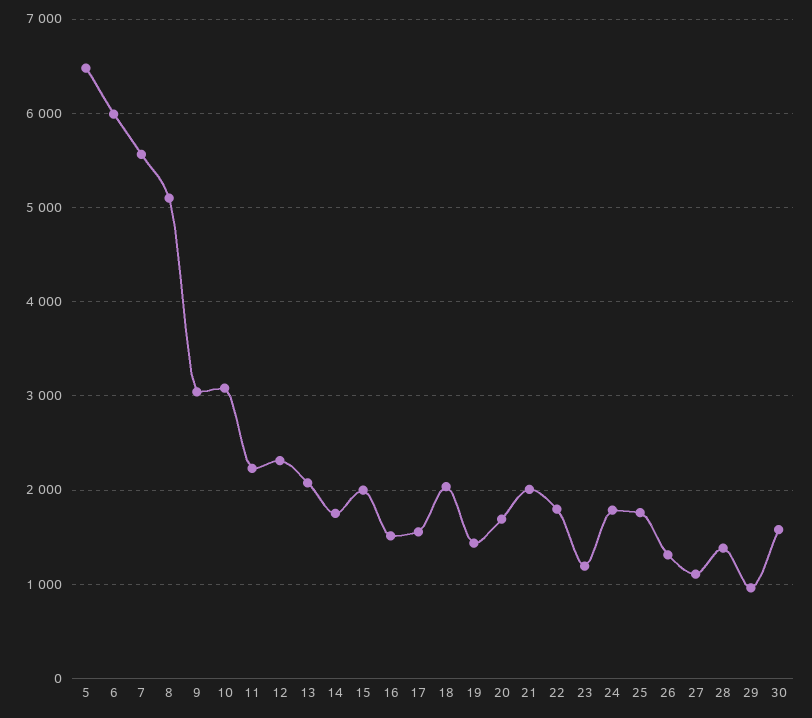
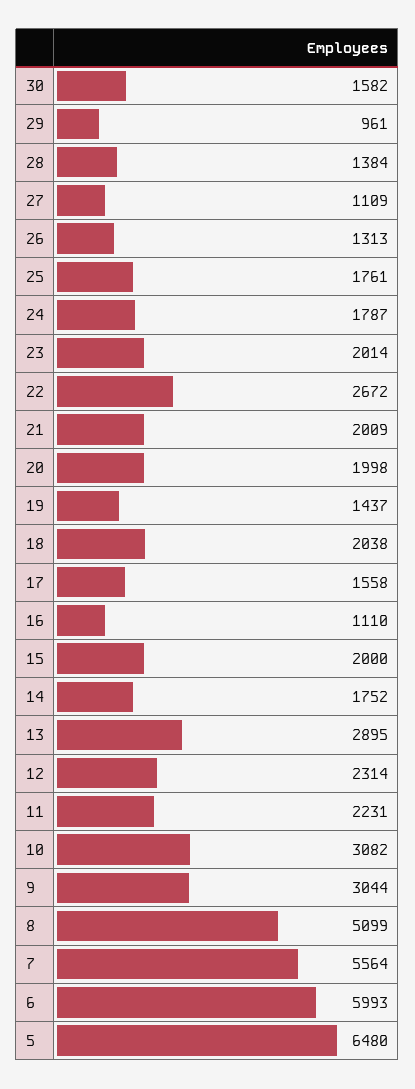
13: 2100 -> 2895
16: 1500 -> 1110
20: 1700 -> 1998
22: 1800 -> 2672
23: 1200 -> 2014

